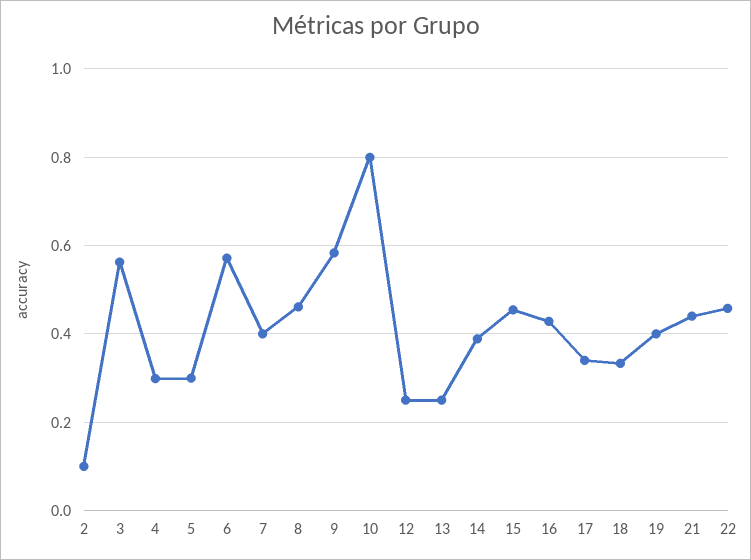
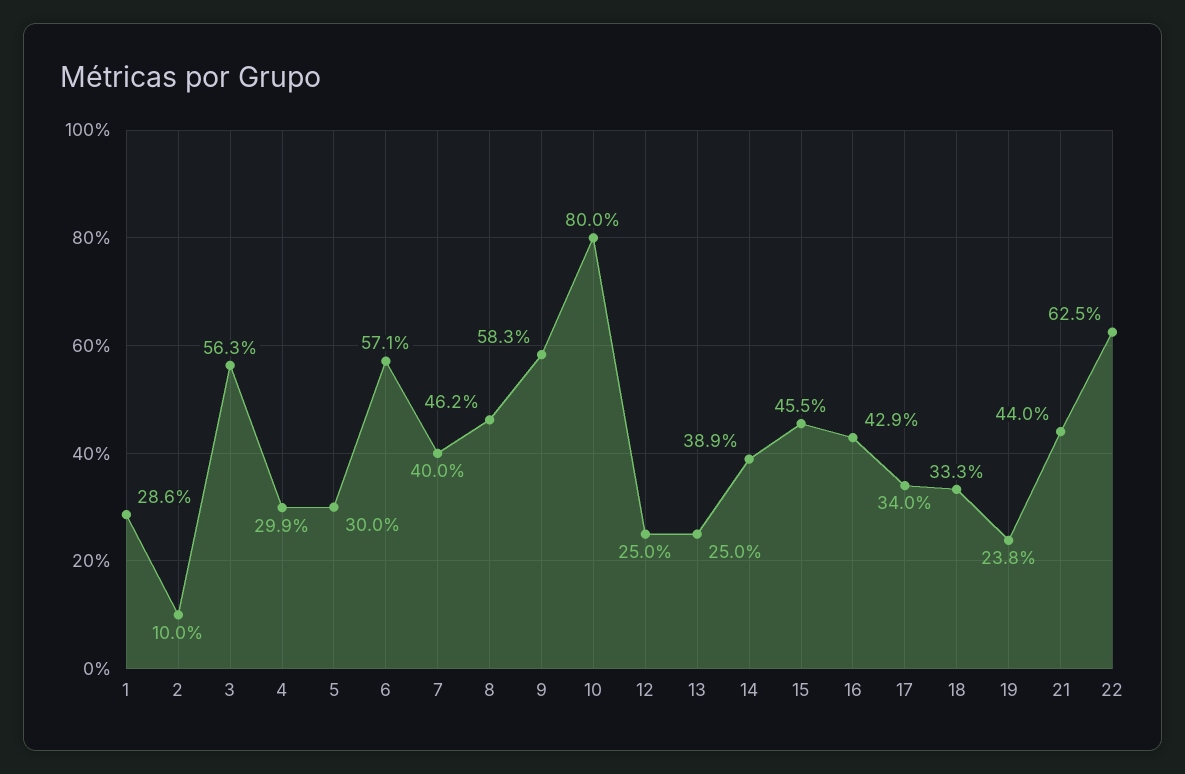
19: 0.4 -> 0.238
22: 0.46 -> 0.625
1: none -> 0.286

